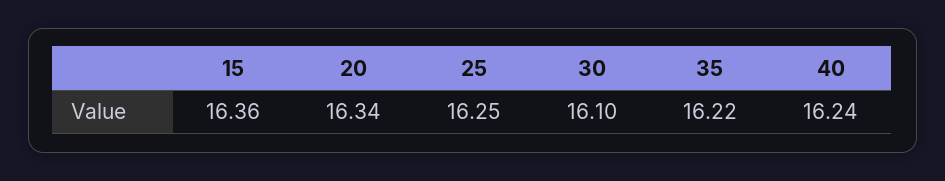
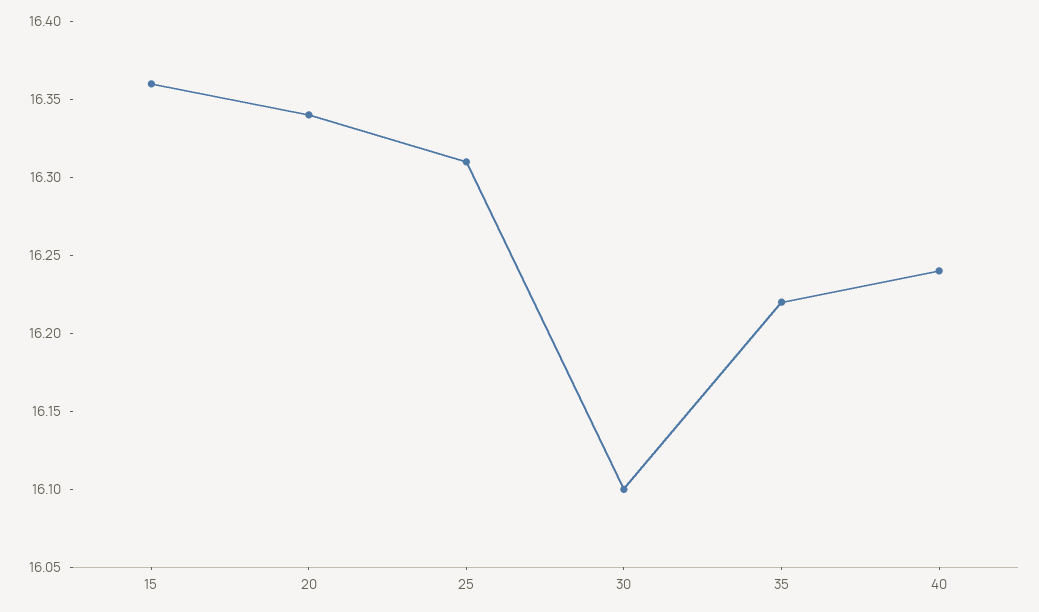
25: 16.25 -> 16.31

